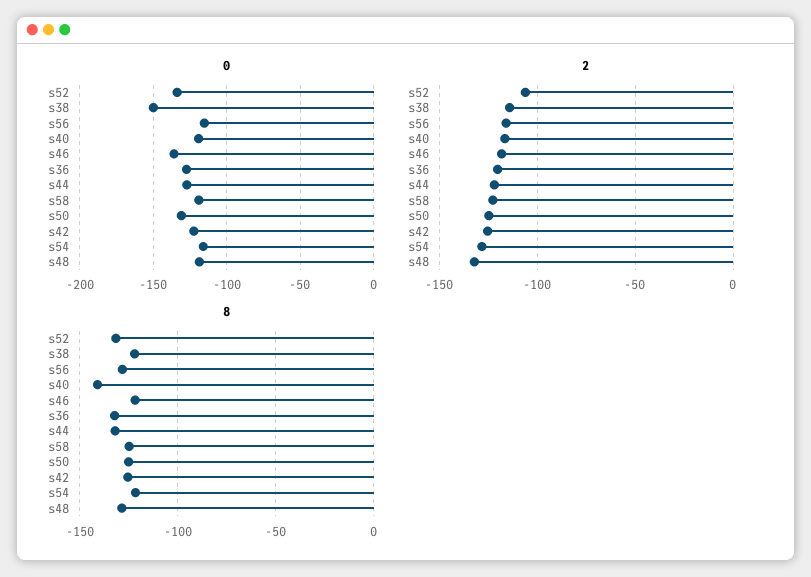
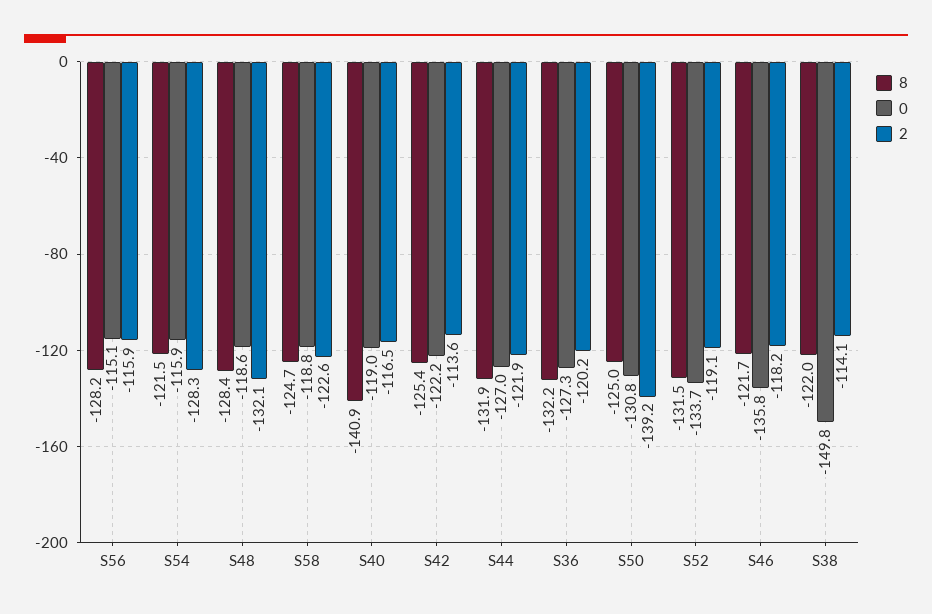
2, s52: -105 -> -119.1
2, s50: -125 -> -139.2
2, s42: -125 -> -113.6

